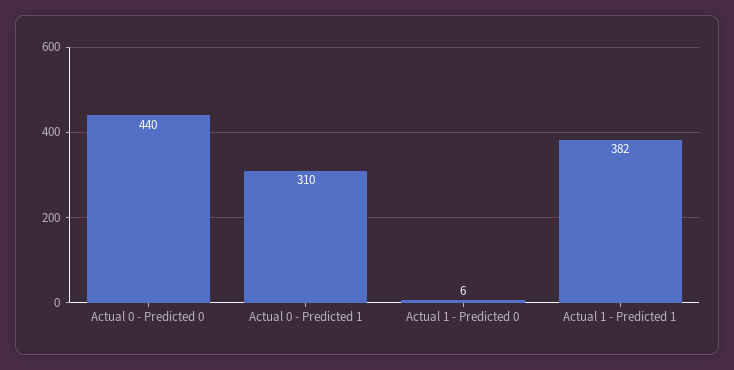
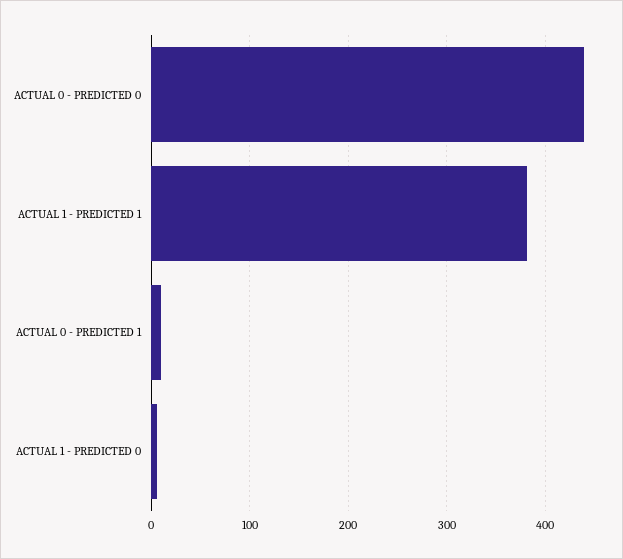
Actual 0 - Predicted 1: 310 -> 10

